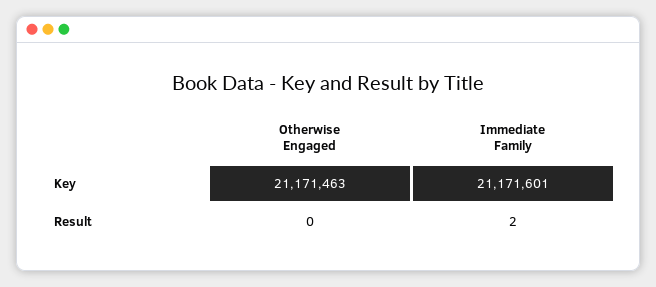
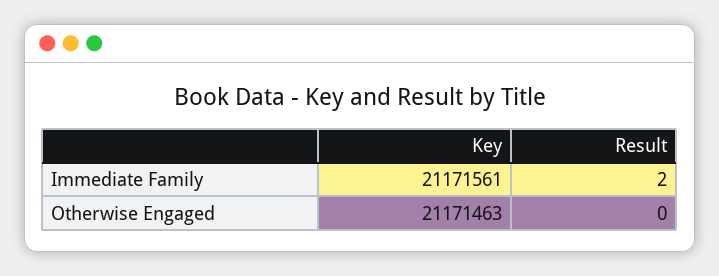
Immediate Family, Key: 21171601 -> 21171561

